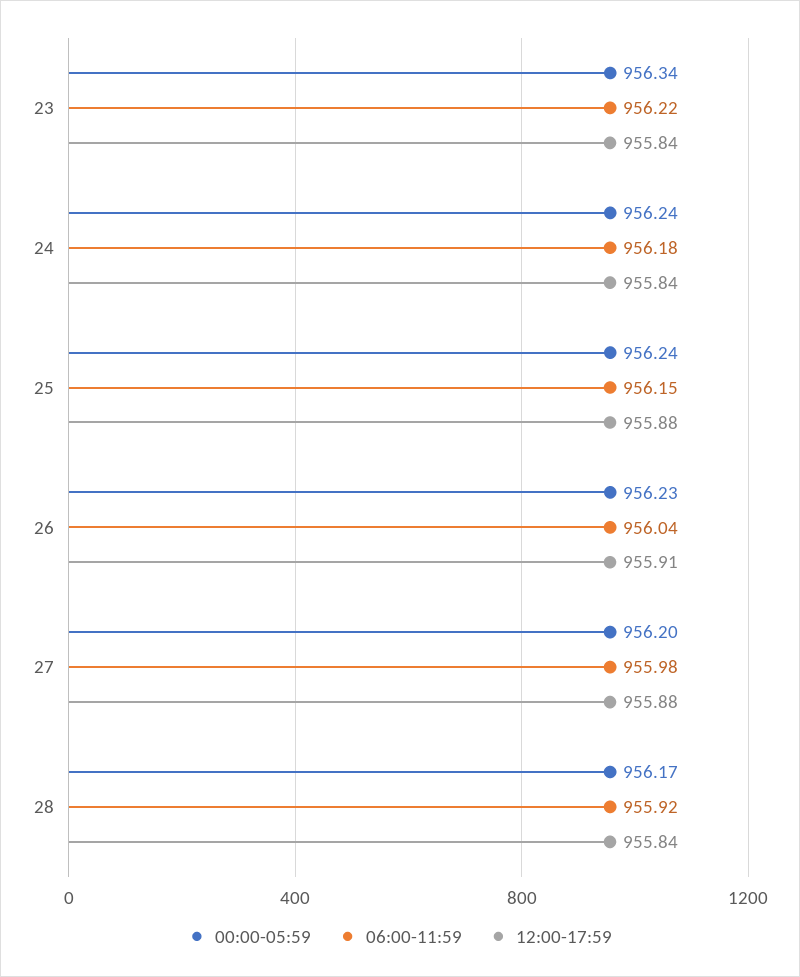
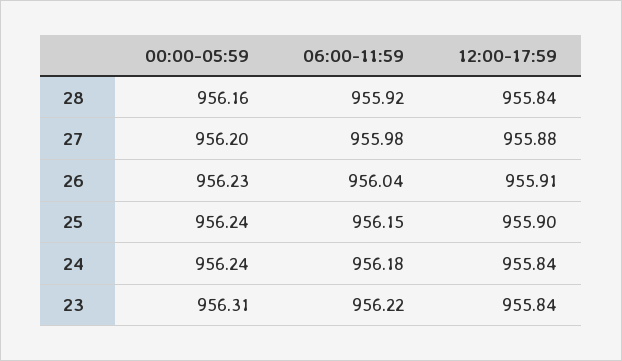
00:00-05:59, 23: 956.34 -> 956.31
12:00-17:59, 25: 955.88 -> 955.9
00:00-05:59, 28: 956.17 -> 956.16

